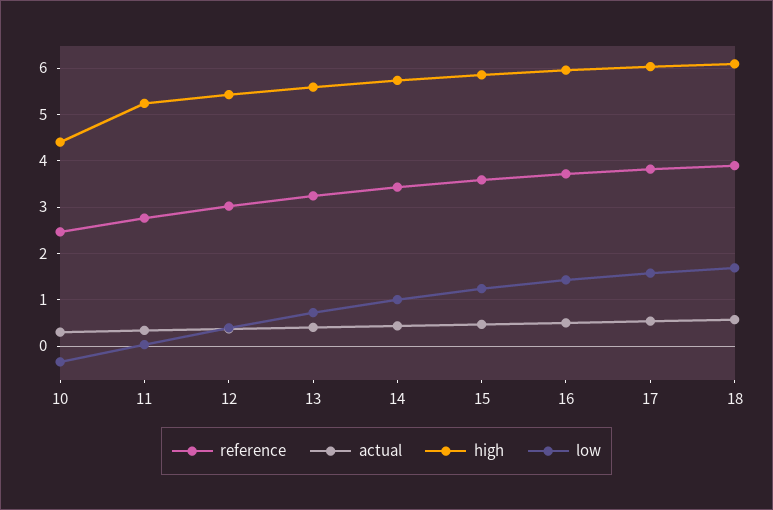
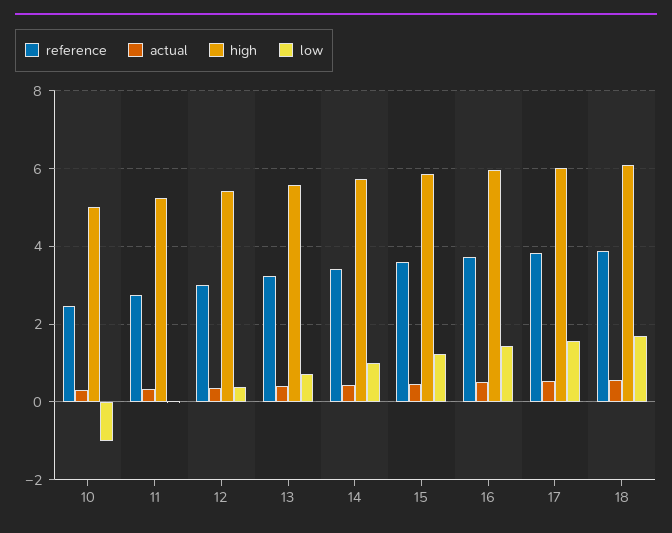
high, 10: 4.4 -> 5
low, 10: -0.4 -> -1

